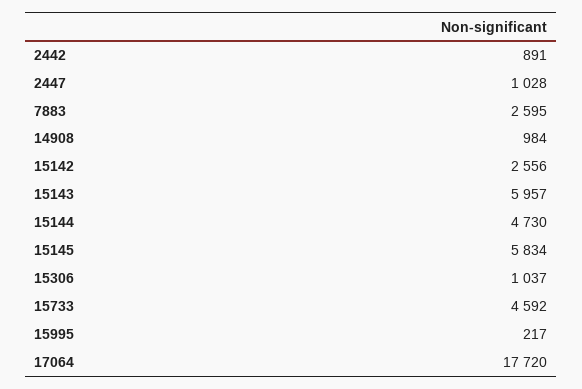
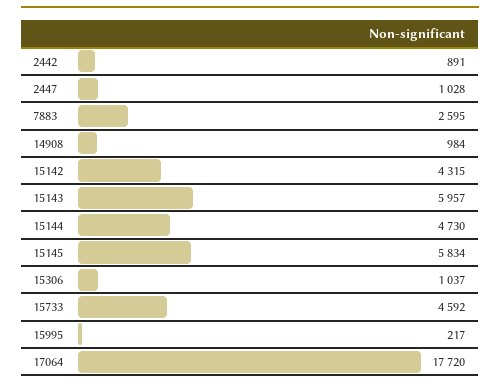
15142: 2556 -> 4315

